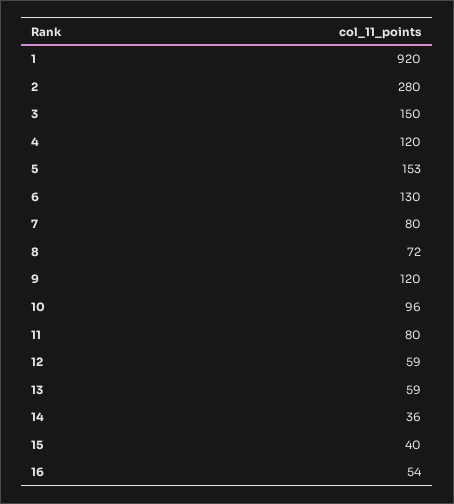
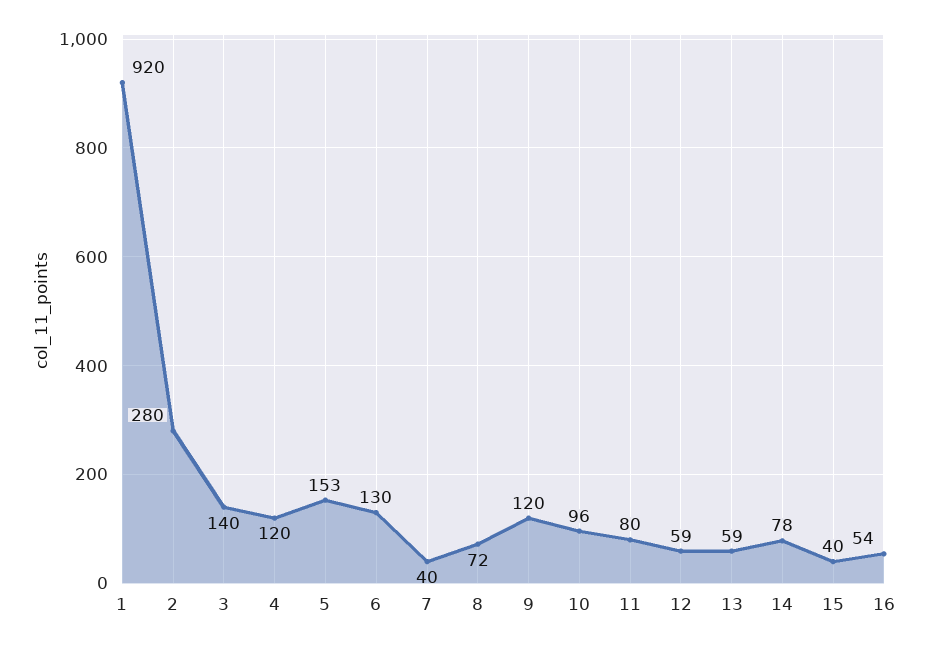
3: 150 -> 140
7: 80 -> 40
14: 36 -> 78

